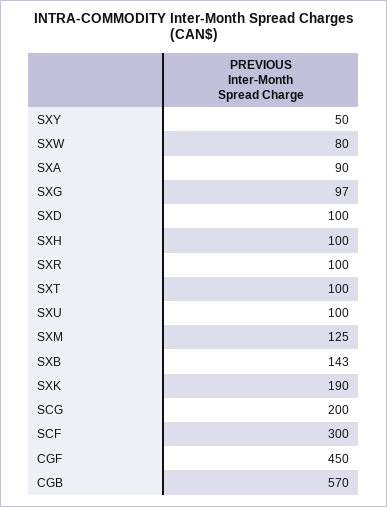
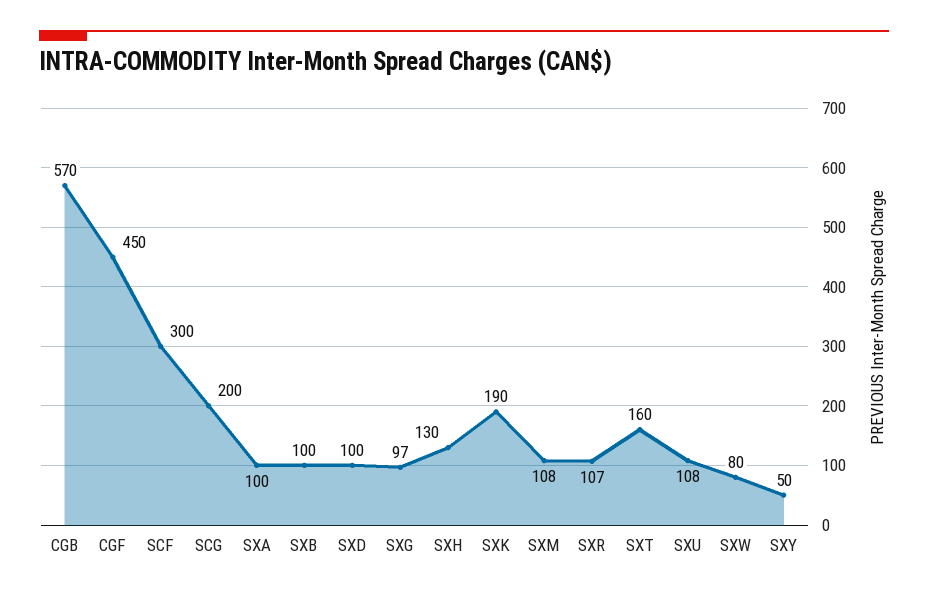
SXA: 90 -> 100
SXH: 100 -> 130
SXR: 100 -> 107
SXT: 100 -> 160
SXU: 100 -> 108
SXM: 125 -> 108
SXB: 143 -> 100

